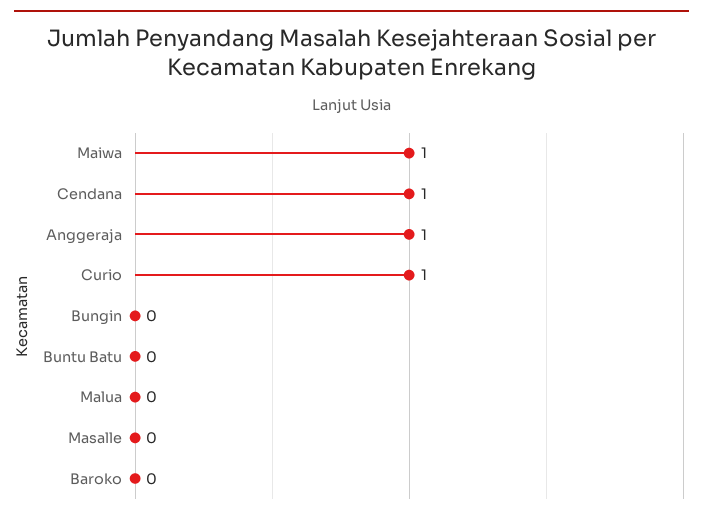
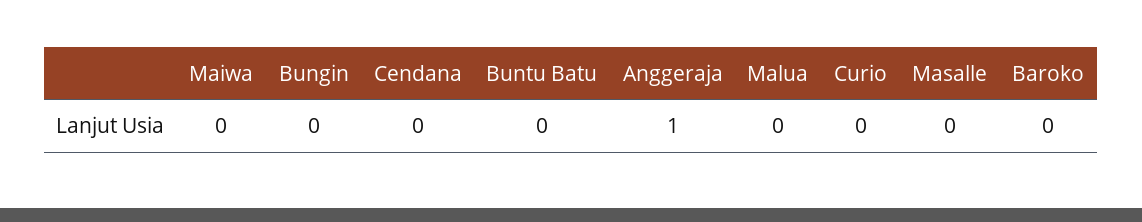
Maiwa: 1 -> 0
Cendana: 1 -> 0
Curio: 1 -> 0

